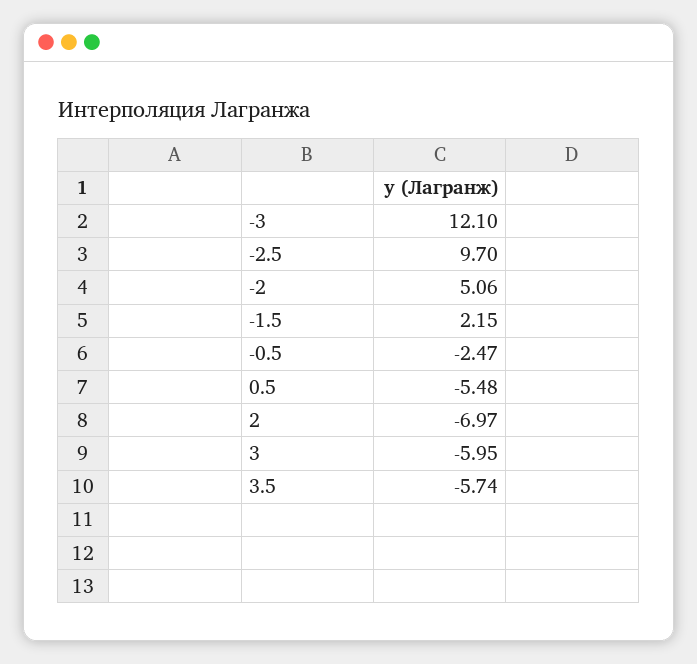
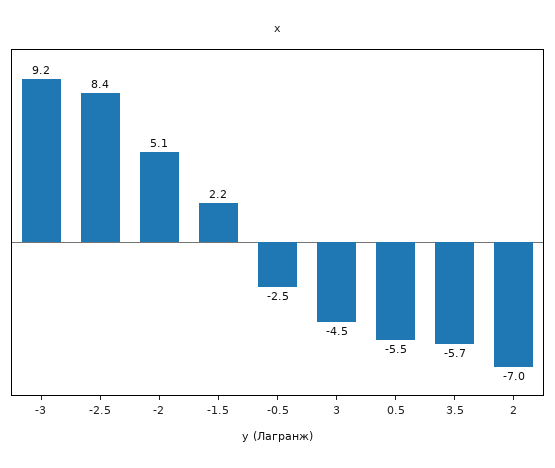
-3: 12.1 -> 9.2
-2.5: 9.7 -> 8.4
3: -5.95 -> -4.5

